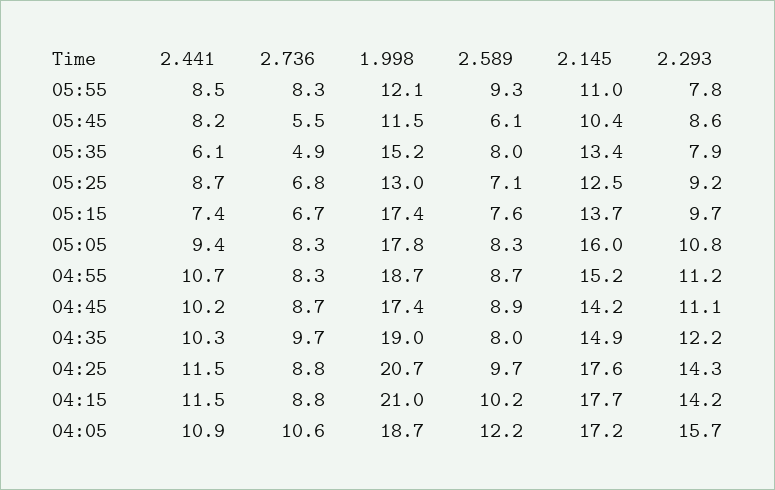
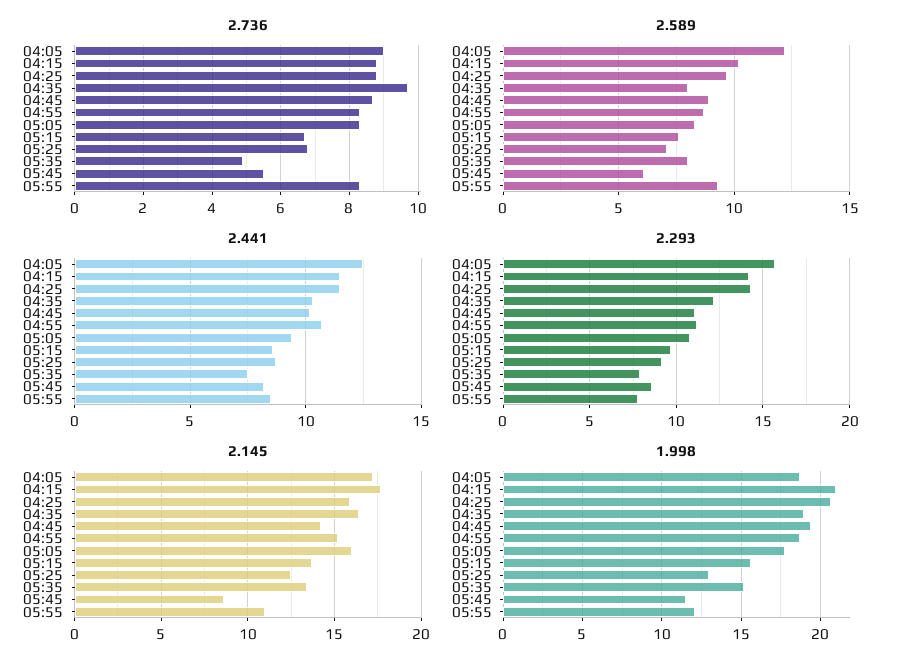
2.145, 05:45: 10.4 -> 8.5
2.441, 05:35: 6.1 -> 7.5
2.441, 05:15: 7.4 -> 8.5
1.998, 05:15: 17.4 -> 15.5
1.998, 04:45: 17.4 -> 19.5
2.145, 04:35: 14.9 -> 16.5
2.145, 04:25: 17.6 -> 16
2.441, 04:05: 10.9 -> 12.5
2.736, 04:05: 10.6 -> 9

